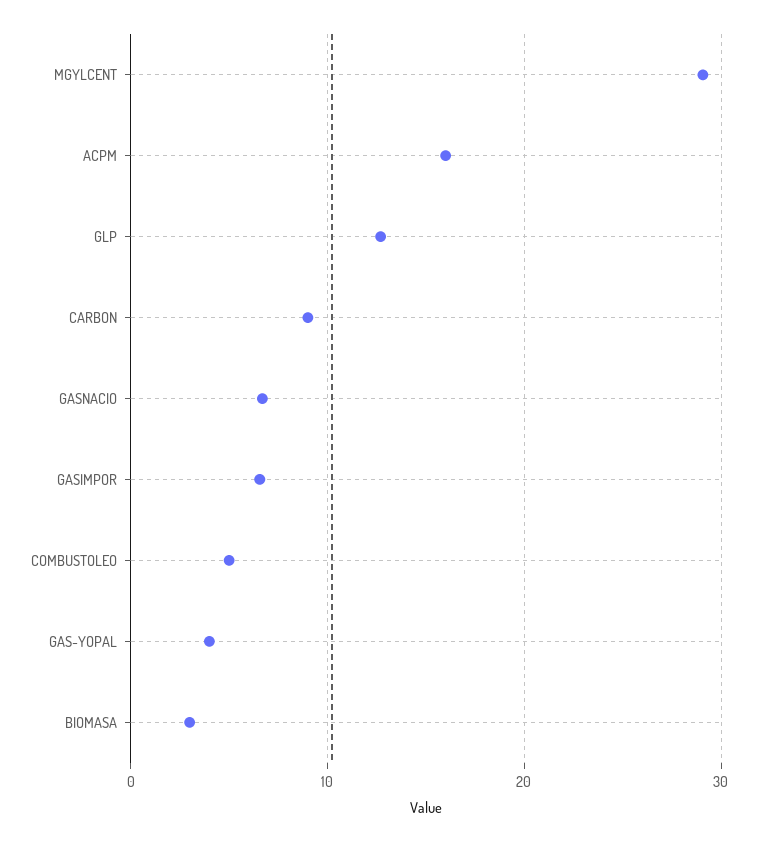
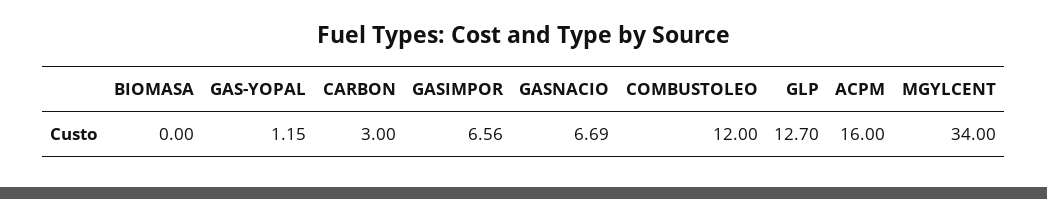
MGYLCENT: 29 -> 34
CARBON: 9 -> 3
COMBUSTOLEO: 5 -> 12
GAS-YOPAL: 4 -> 1.15
BIOMASA: 3 -> 0

